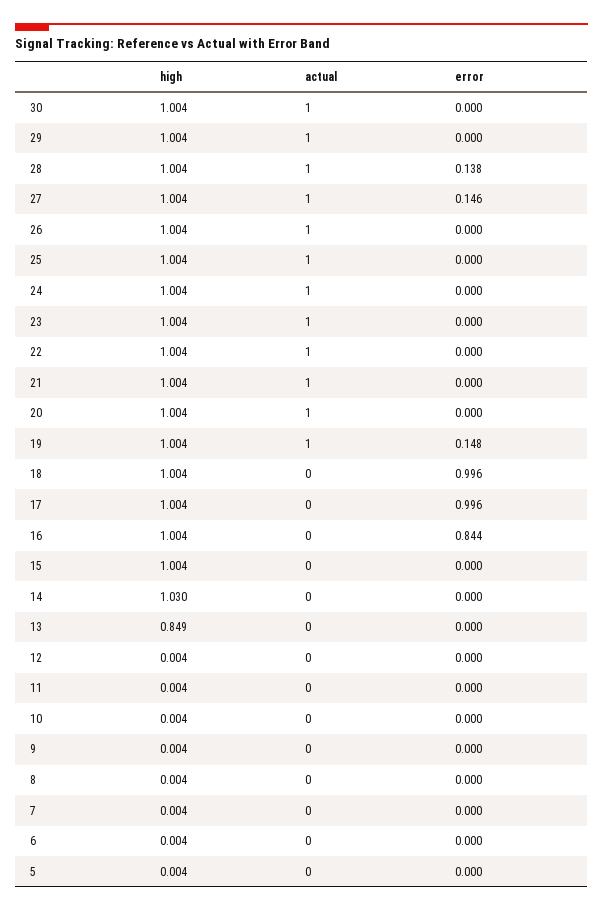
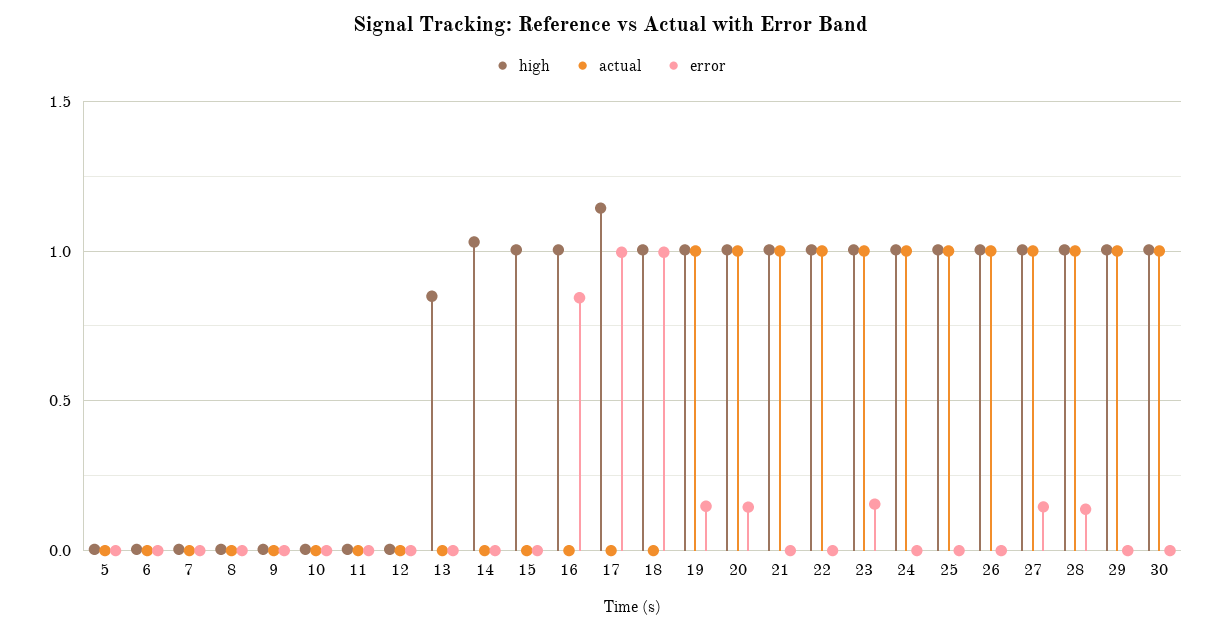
error, 23: 0 -> 0.15
error, 20: 0 -> 0.15
high, 17: 1.004 -> 1.15

